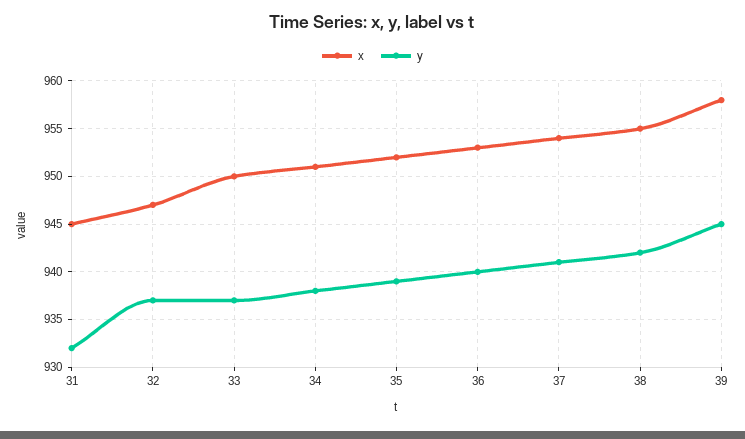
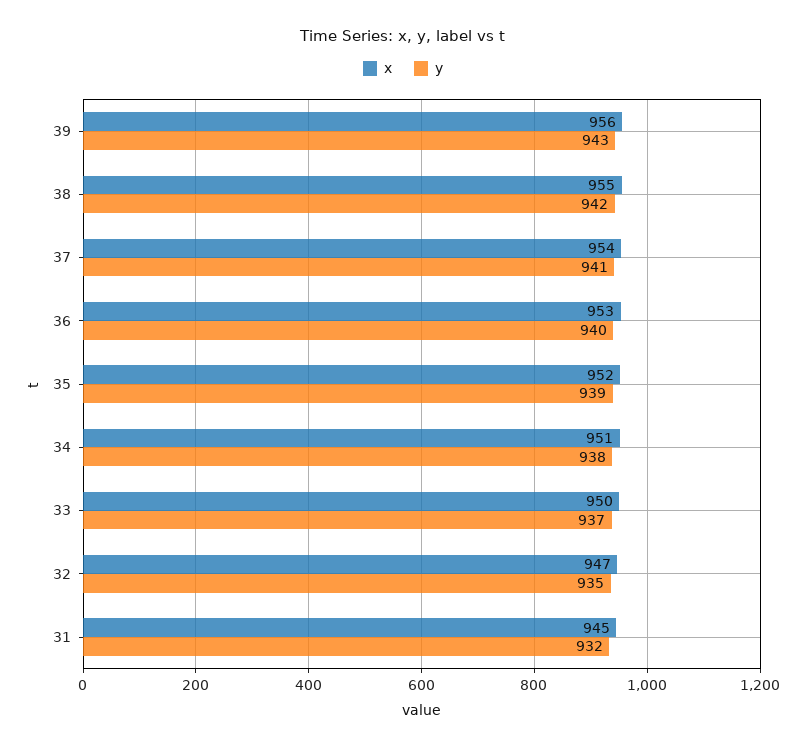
y, 32: 937 -> 935
x, 39: 958 -> 956
y, 39: 945 -> 943

